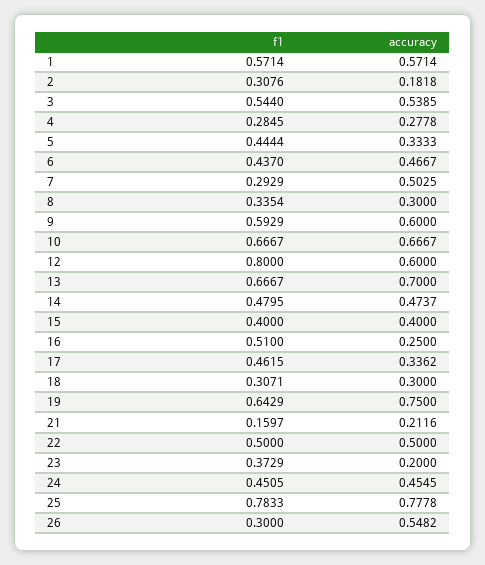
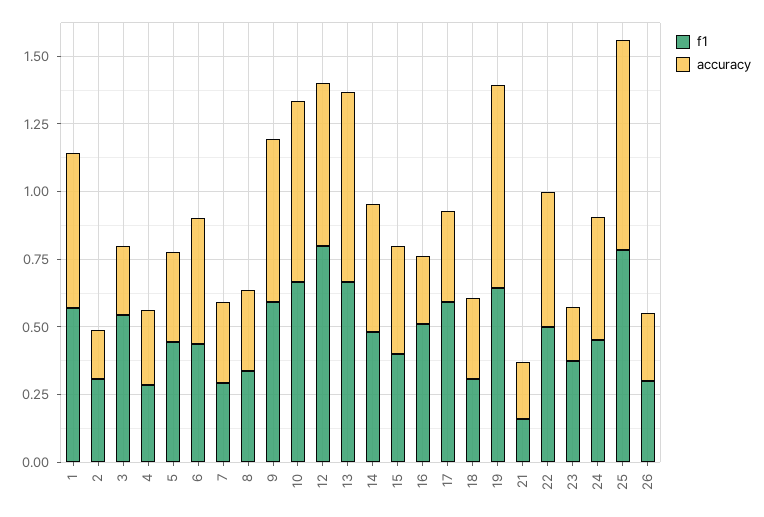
accuracy, 3: 0.5385 -> 0.25
accuracy, 7: 0.5025 -> 0.3
f1, 17: 0.4615 -> 0.6
accuracy, 26: 0.5482 -> 0.25

